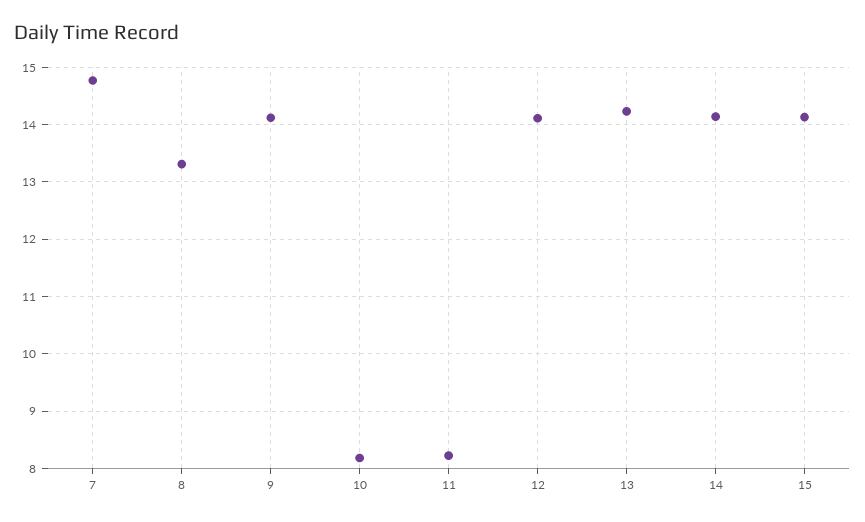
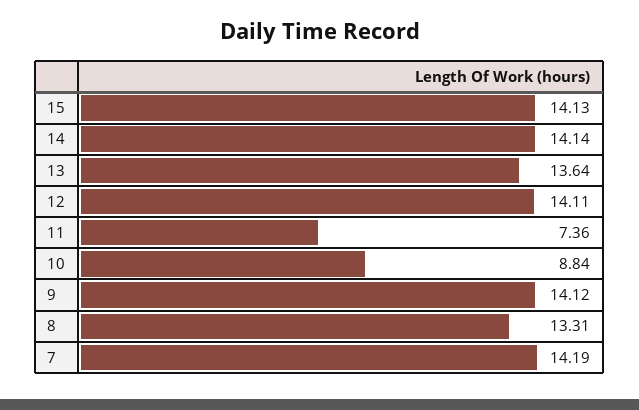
7: 14.8 -> 14.19
10: 8.2 -> 8.84
11: 8.2 -> 7.36
13: 14.2 -> 13.64

